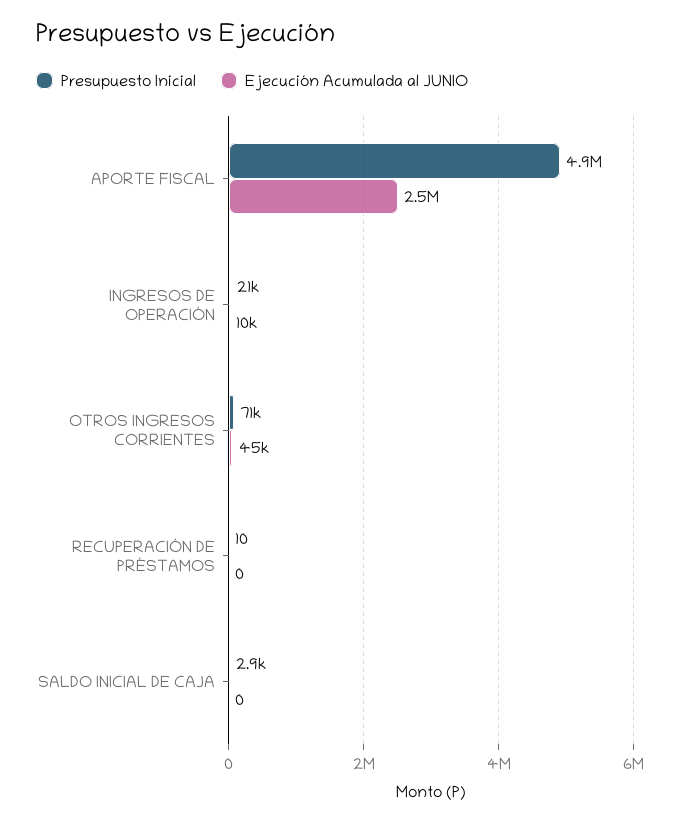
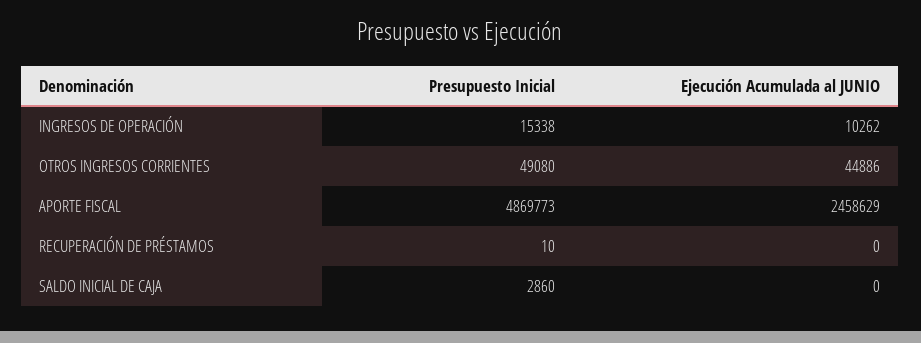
Presupuesto Inicial, INGRESOS DE OPERACIÓN: 21000 -> 15338
Presupuesto Inicial, OTROS INGRESOS CORRIENTES: 71000 -> 49080

